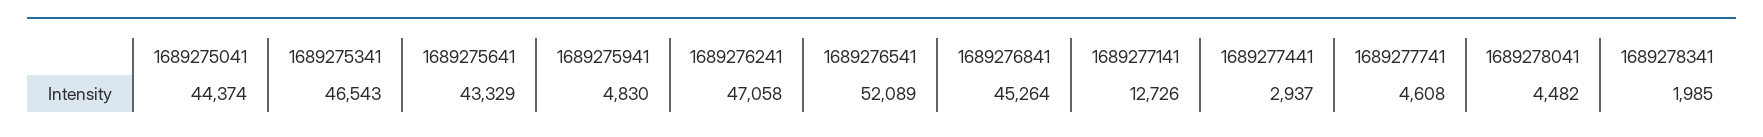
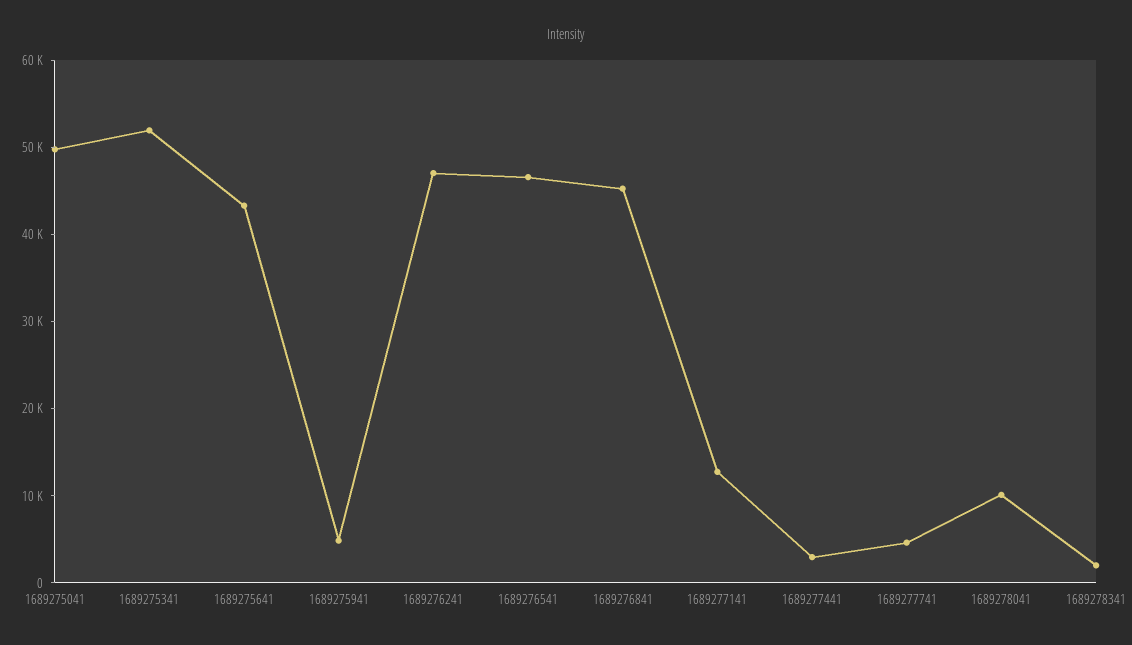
1689275041: 44374 -> 50000
1689275341: 46543 -> 52000
1689276541: 52089 -> 46000
1689278041: 4482 -> 10000

